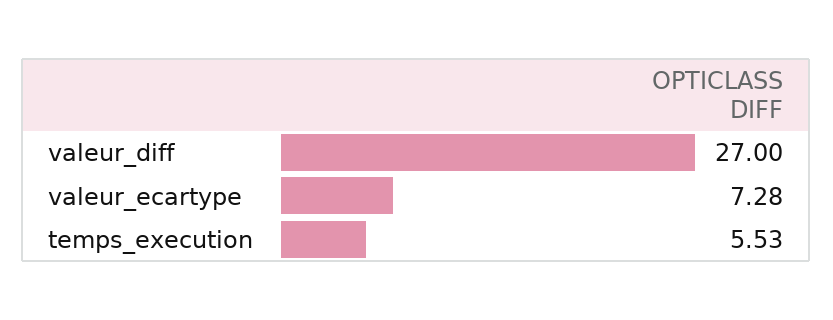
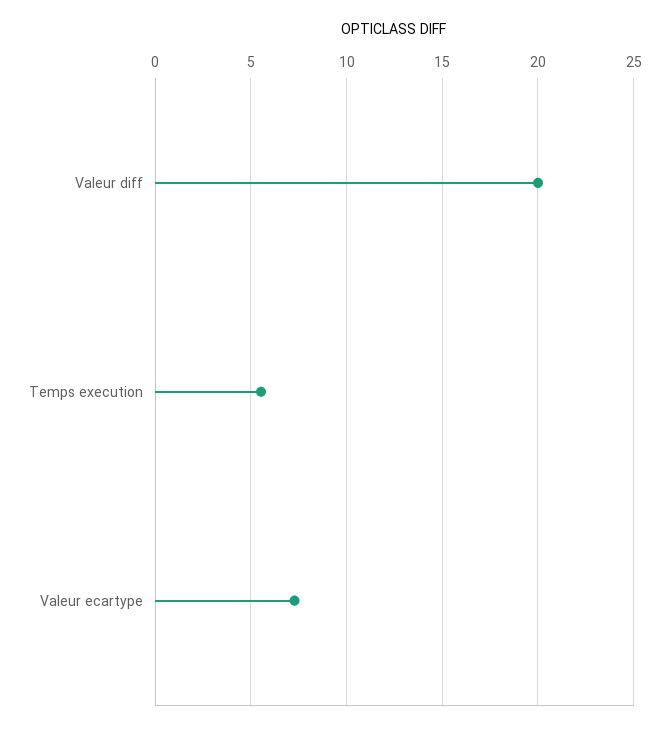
valeur_diff: 27 -> 20

